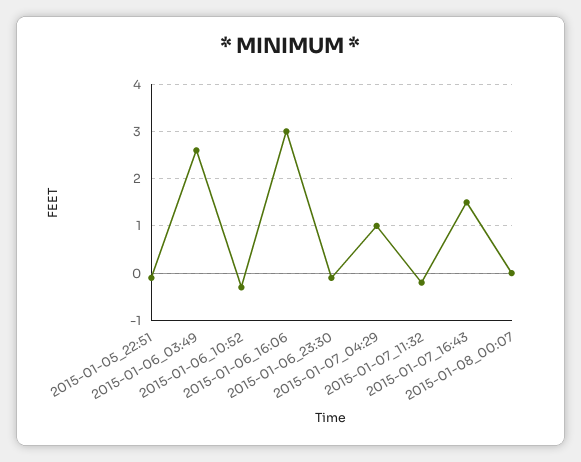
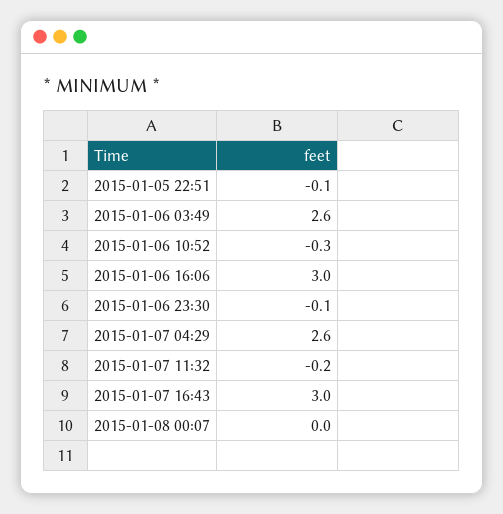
2015-01-07_04:29: 1 -> 2.6
2015-01-07_16:43: 1.5 -> 3

